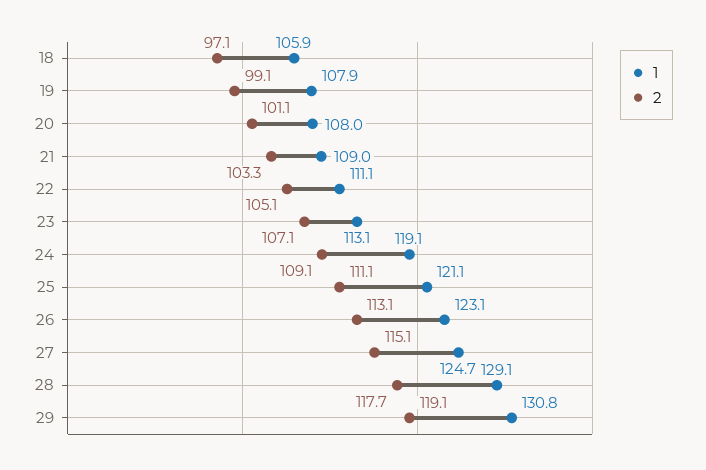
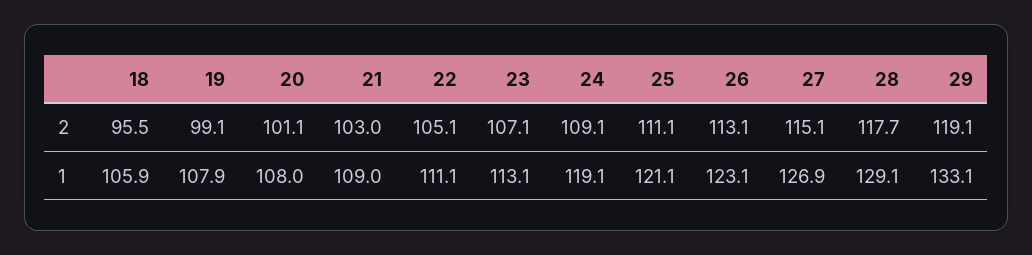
2, 18: 97.1 -> 95.5
2, 21: 103.3 -> 103
1, 27: 124.7 -> 126.9
1, 29: 130.8 -> 133.1

